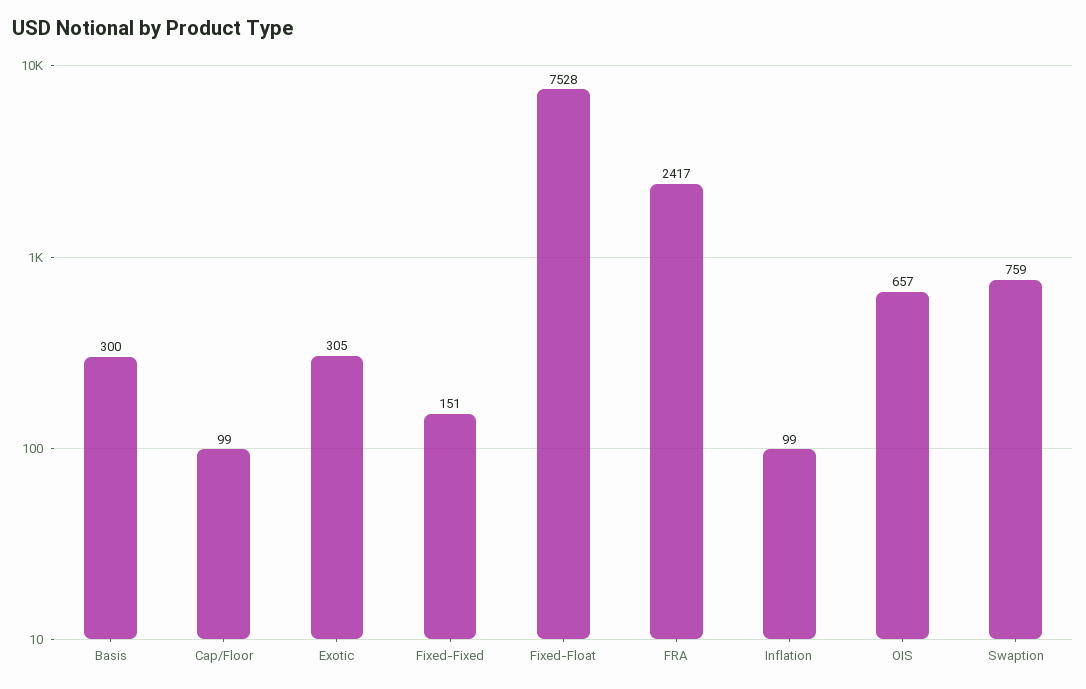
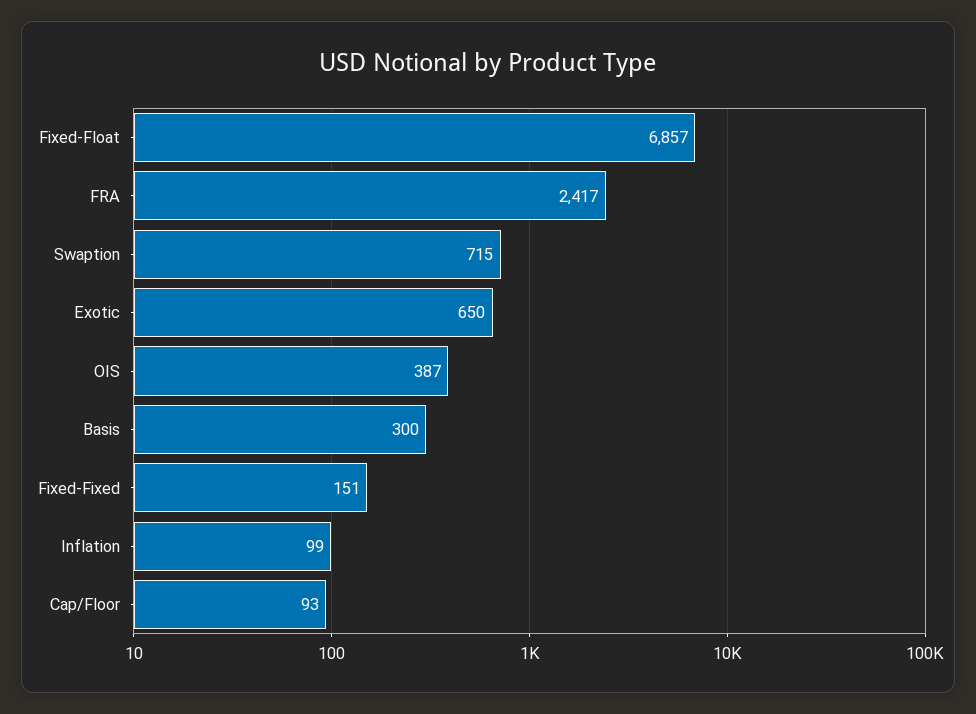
Cap/Floor: 99 -> 93
Exotic: 305 -> 650
Fixed-Float: 7528 -> 6857
OIS: 657 -> 387
Swaption: 759 -> 715

